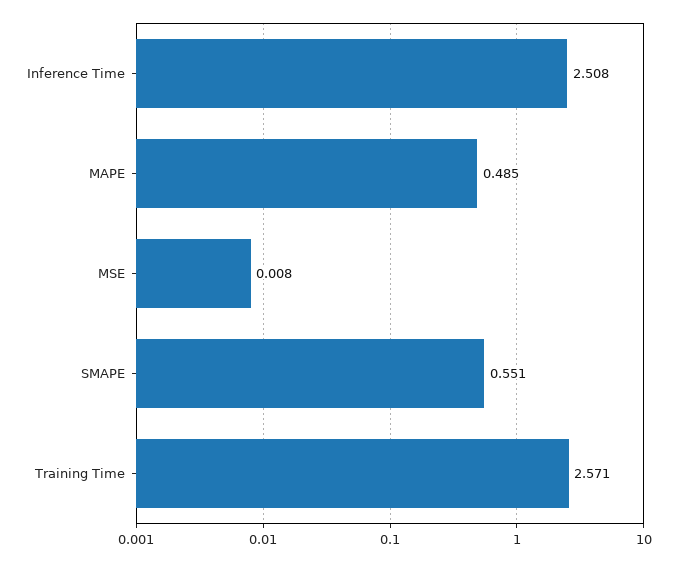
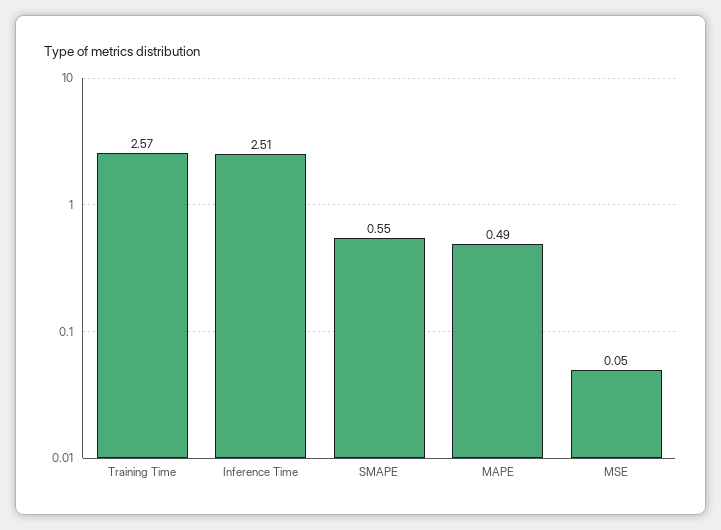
MSE: 0.008 -> 0.05

